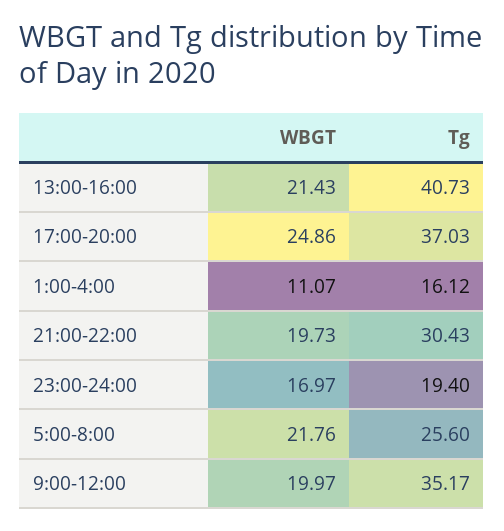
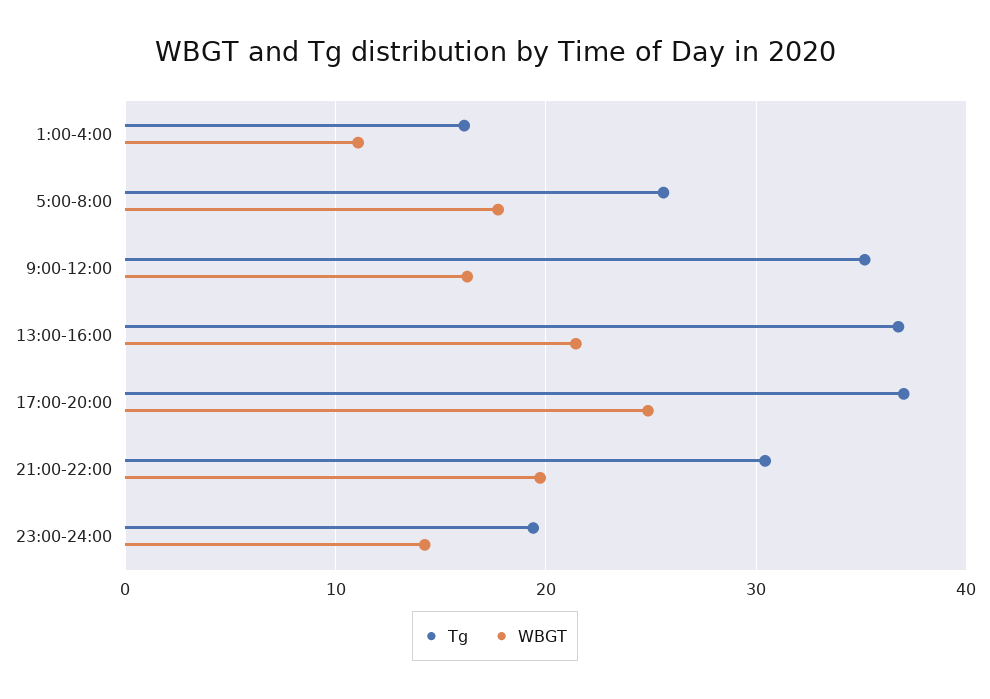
Tg, 13:00-16:00: 40.73 -> 37
WBGT, 23:00-24:00: 16.97 -> 14
WBGT, 5:00-8:00: 21.76 -> 18
WBGT, 9:00-12:00: 19.97 -> 16

